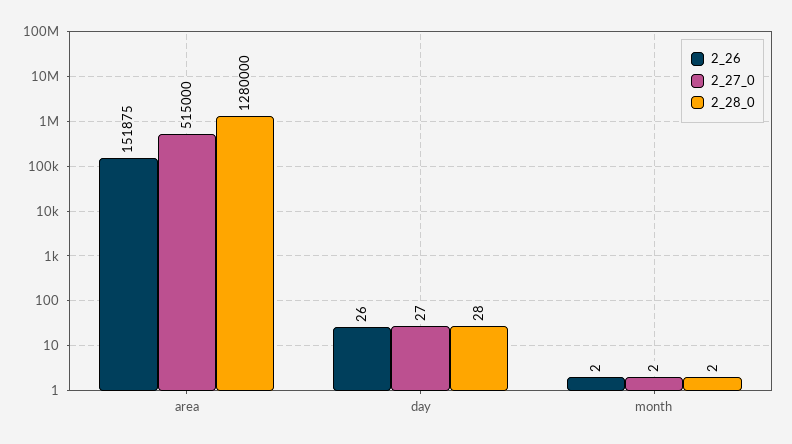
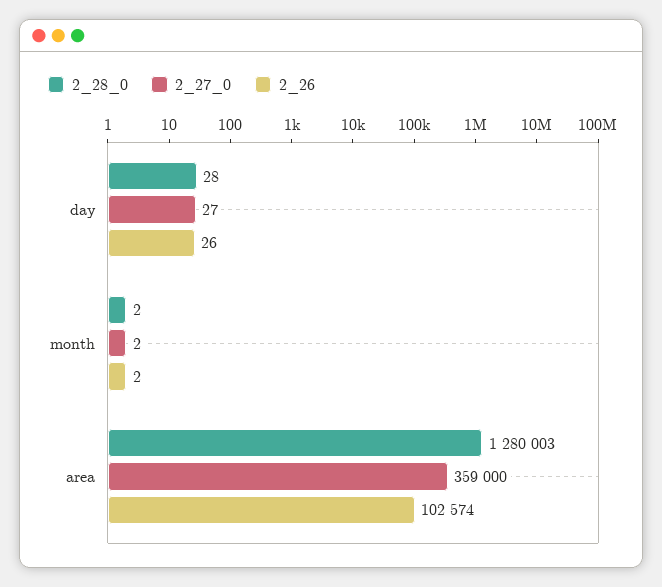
2_26, area: 151875 -> 102574
2_27_0, area: 515000 -> 359000
2_28_0, area: 1280000 -> 1280003

